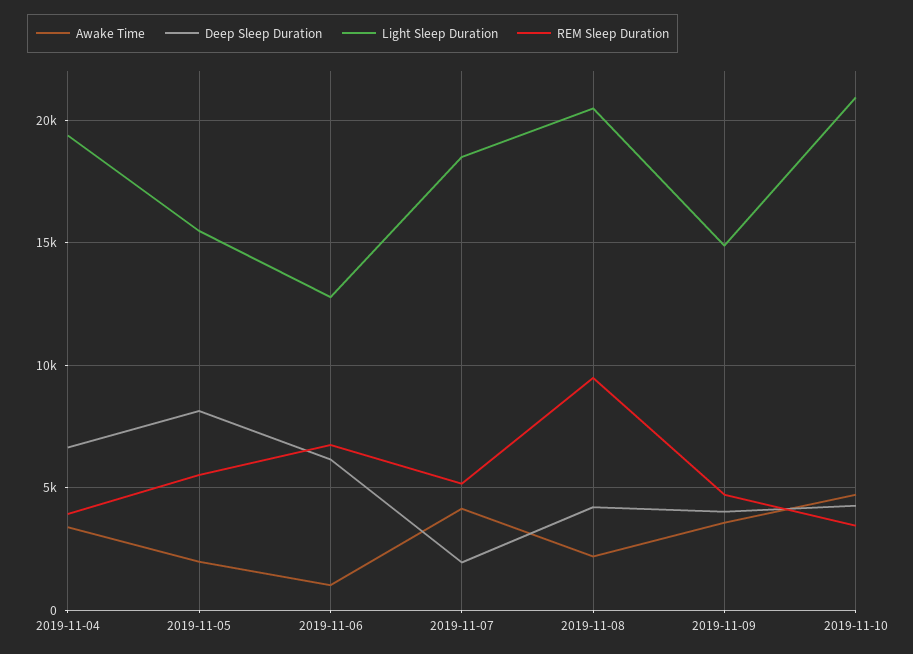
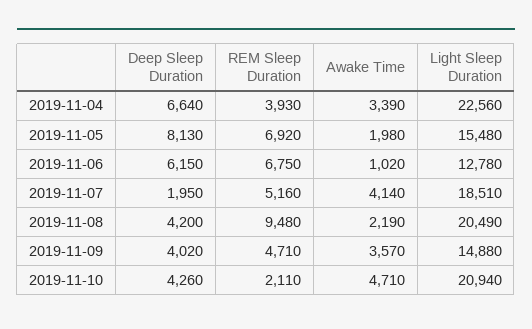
Light Sleep Duration, 2019-11-04: 19500 -> 22560
REM Sleep Duration, 2019-11-05: 5500 -> 6920
REM Sleep Duration, 2019-11-10: 3500 -> 2110

